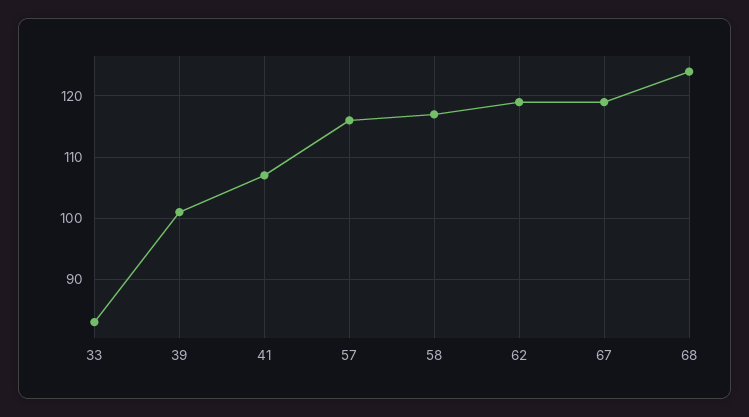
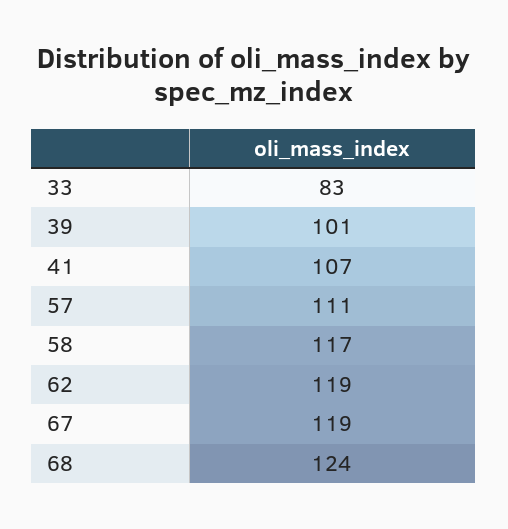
57: 116 -> 111

